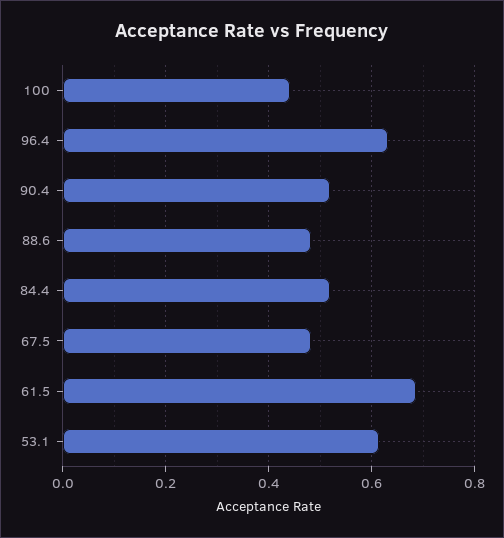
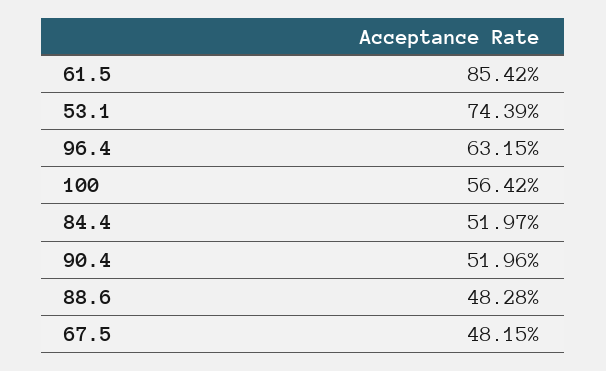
100: 0.44 -> 0.5642
61.5: 0.68 -> 0.8542
53.1: 0.62 -> 0.7439

